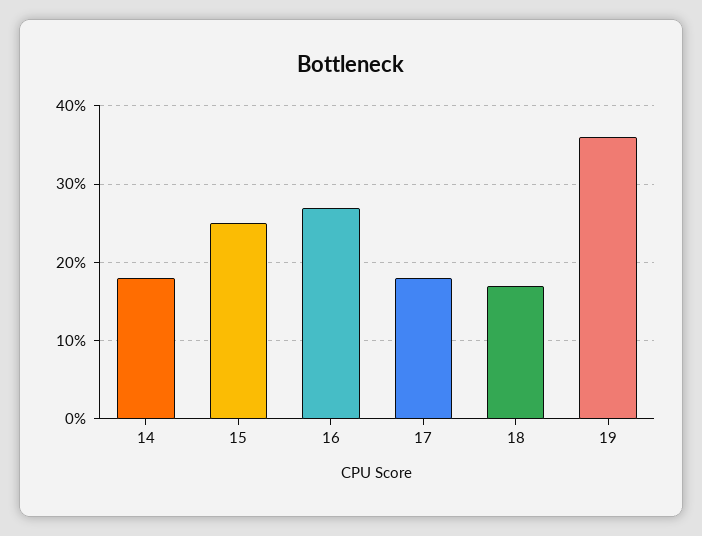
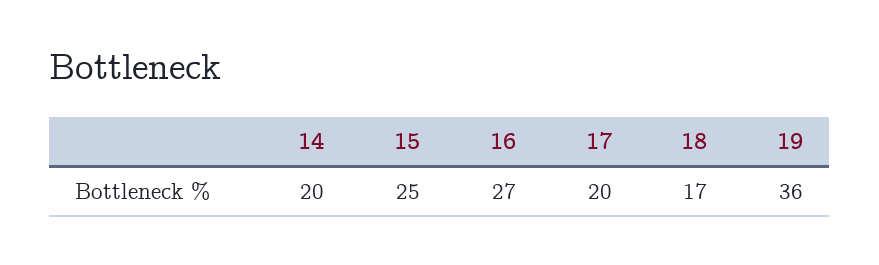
14: 18 -> 20
17: 18 -> 20

